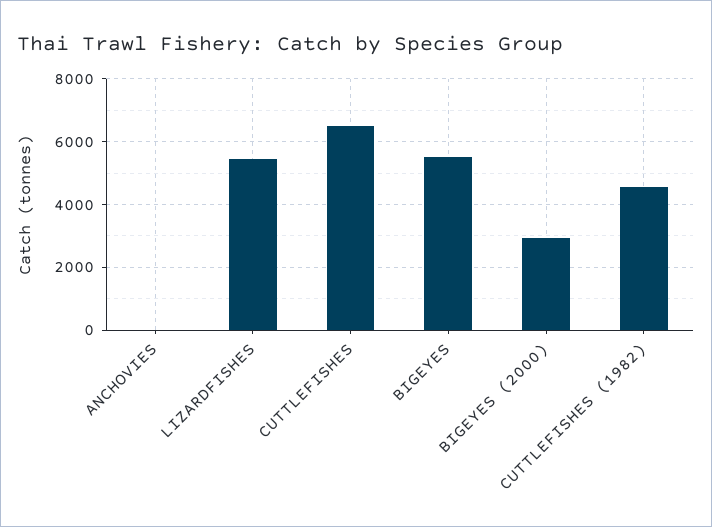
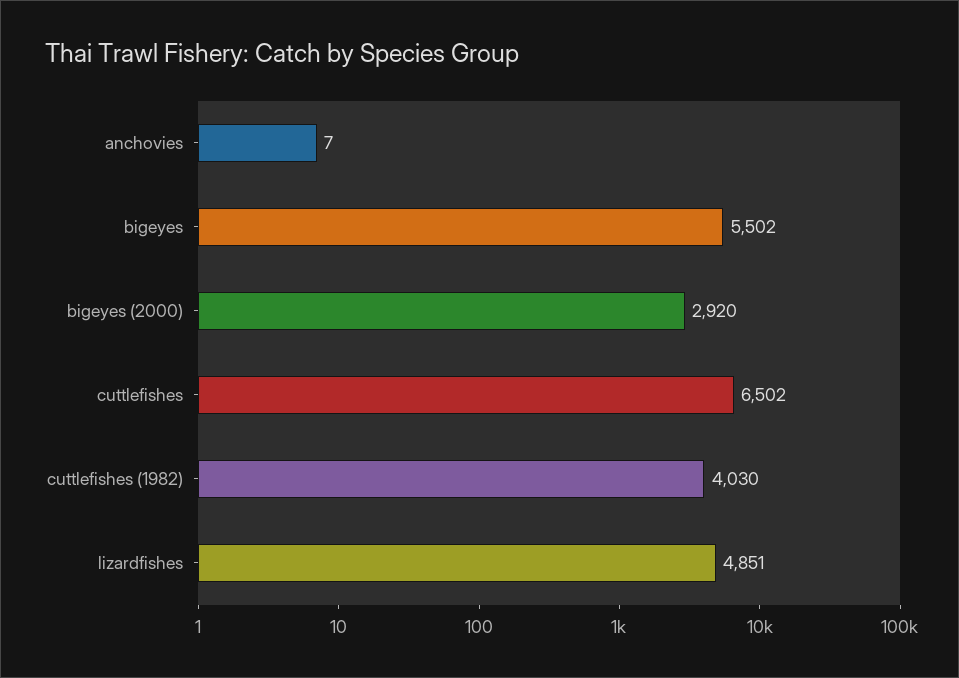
LIZARDFISHES: 5400 -> 4851
CUTTLEFISHES (1982): 4600 -> 4030

